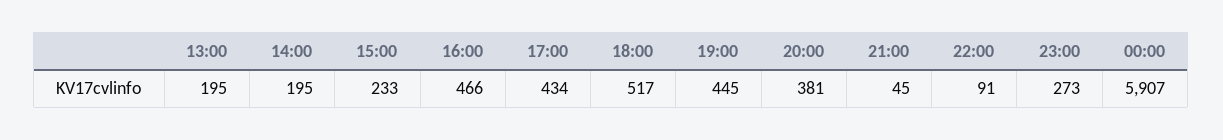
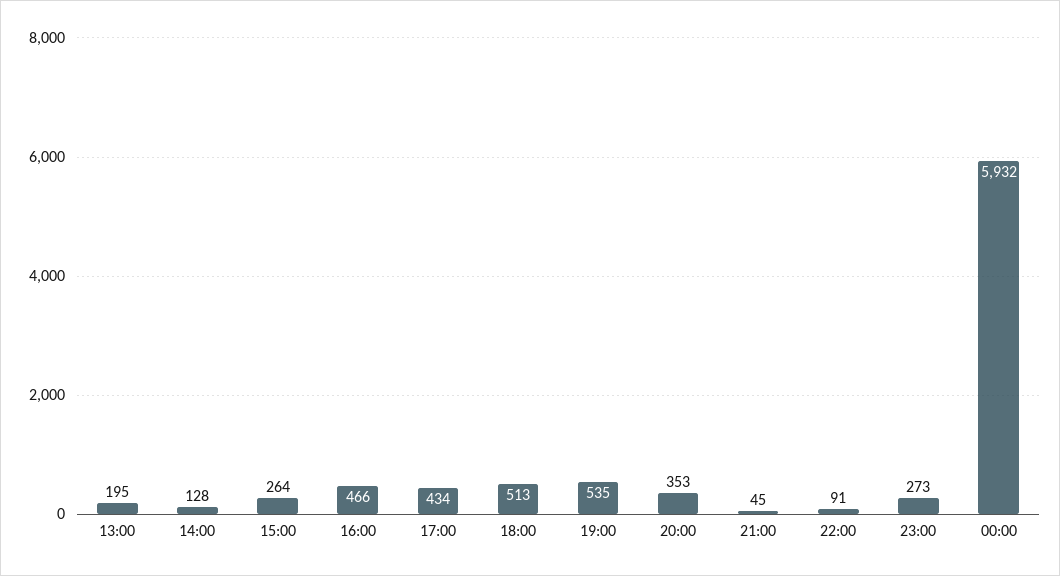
14:00: 195 -> 128
15:00: 233 -> 264
18:00: 517 -> 513
19:00: 445 -> 535
20:00: 381 -> 353
00:00: 5907 -> 5932

